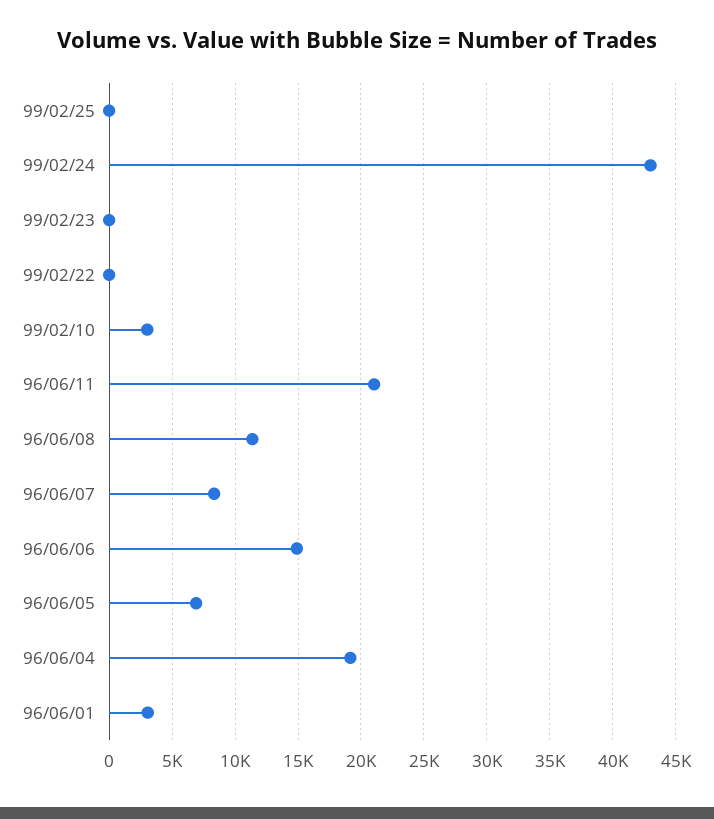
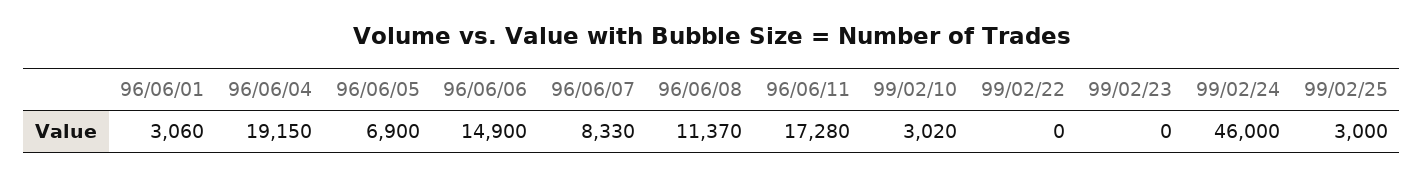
99/02/25: 0 -> 3000
99/02/24: 43000 -> 46000
96/06/11: 21000 -> 17280

